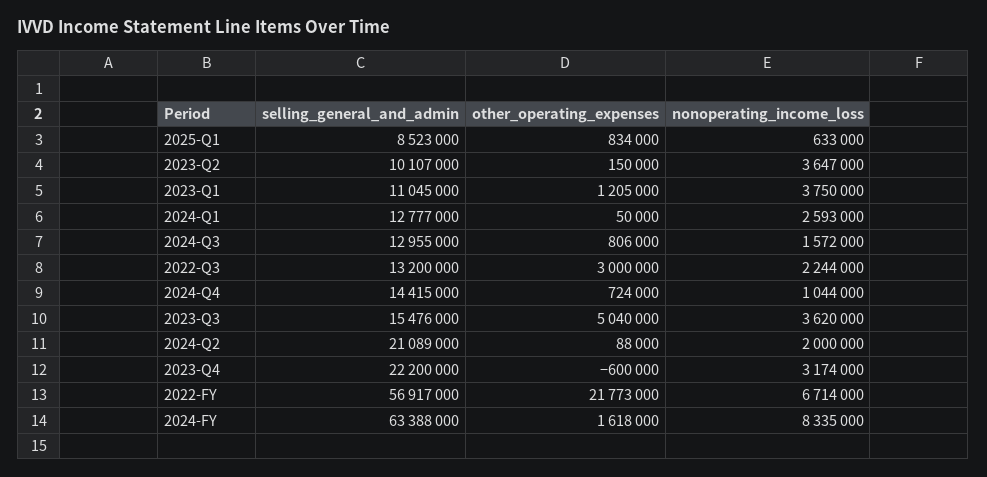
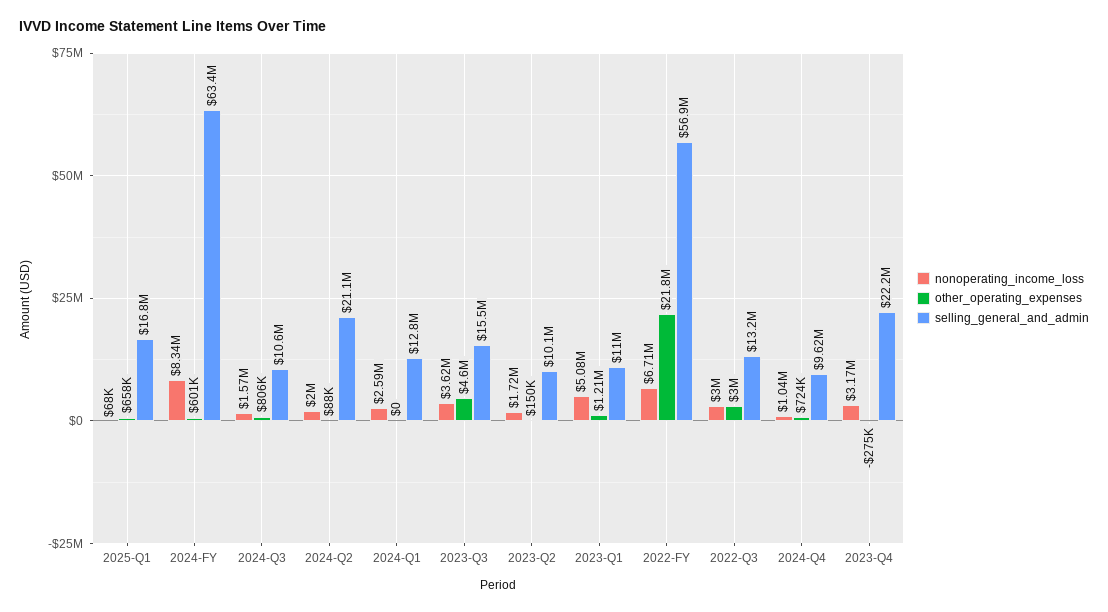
selling_general_and_admin, 2025-Q1: 8523000 -> 16800000
other_operating_expenses, 2025-Q1: 834000 -> 658000
nonoperating_income_loss, 2025-Q1: 633000 -> 68000
nonoperating_income_loss, 2023-Q2: 3647000 -> 1720000
nonoperating_income_loss, 2023-Q1: 3750000 -> 5080000
other_operating_expenses, 2024-Q1: 50000 -> 0
selling_general_and_admin, 2024-Q3: 12955000 -> 10600000
nonoperating_income_loss, 2022-Q3: 2244000 -> 3000000
selling_general_and_admin, 2024-Q4: 14415000 -> 9620000
other_operating_expenses, 2023-Q3: 5040000 -> 4600000
other_operating_expenses, 2023-Q4: -600000 -> -275000
other_operating_expenses, 2024-FY: 1618000 -> 601000

